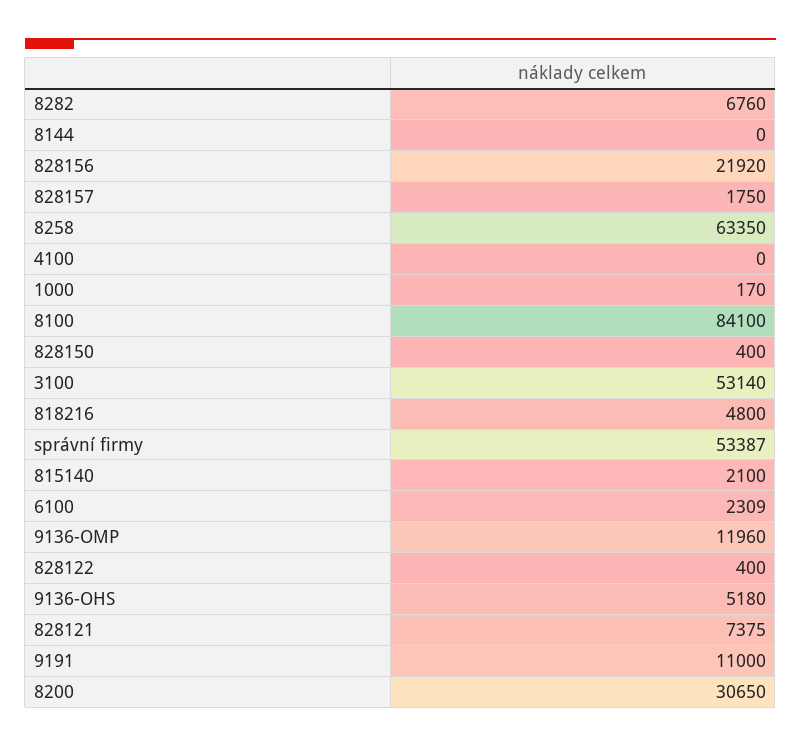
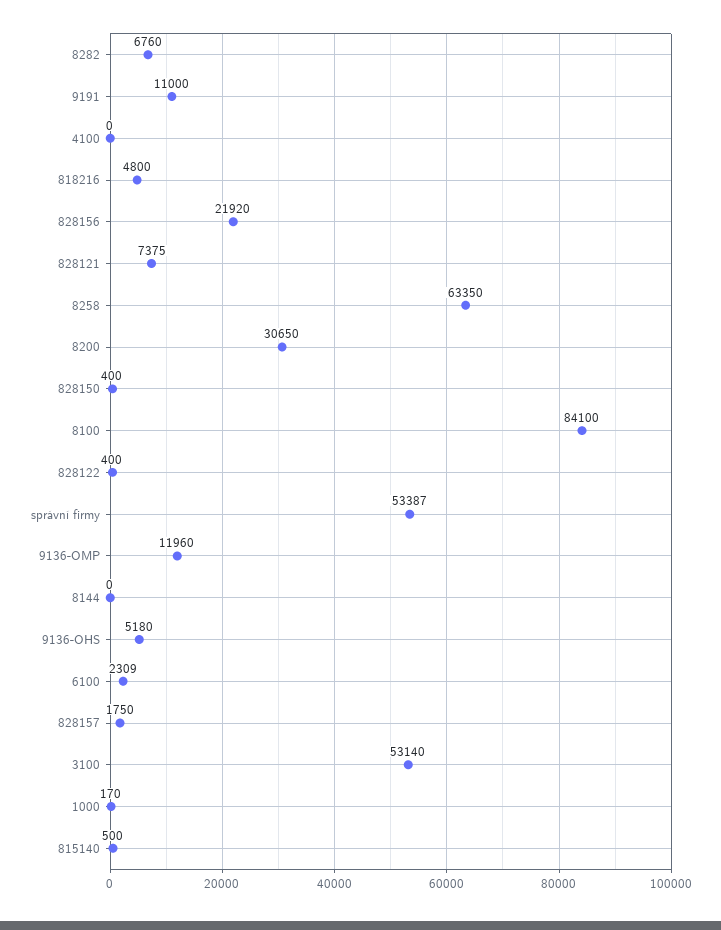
815140: 2100 -> 500

